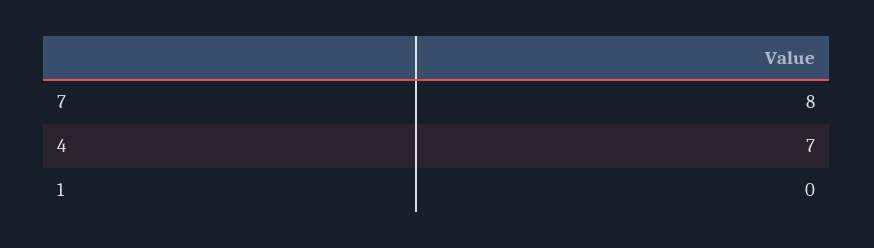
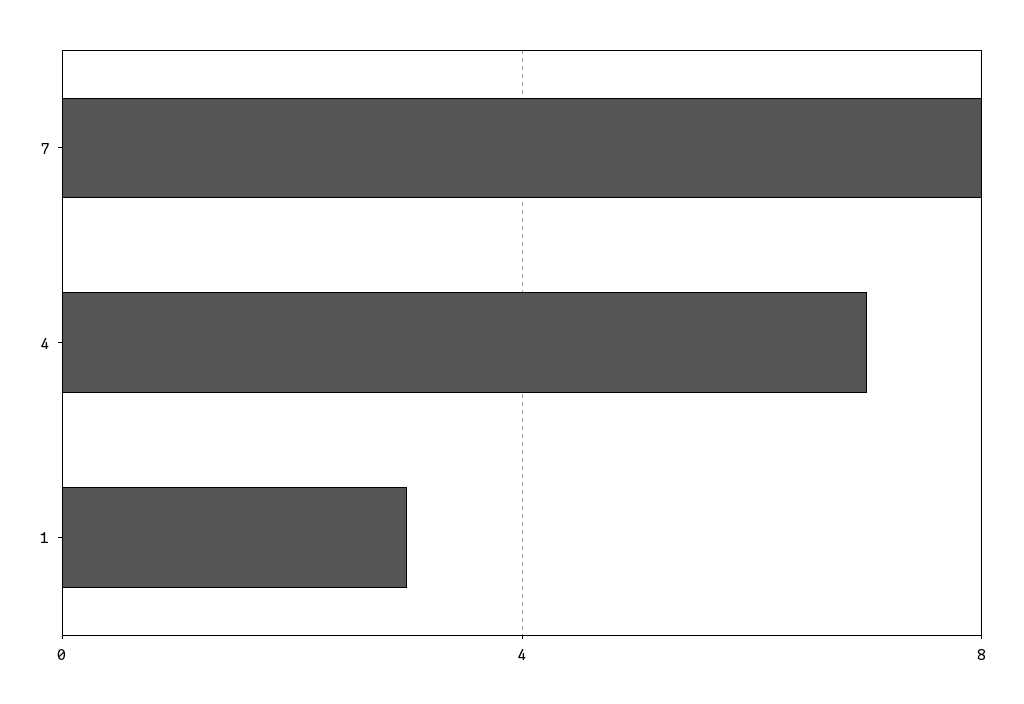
1: 0 -> 3

